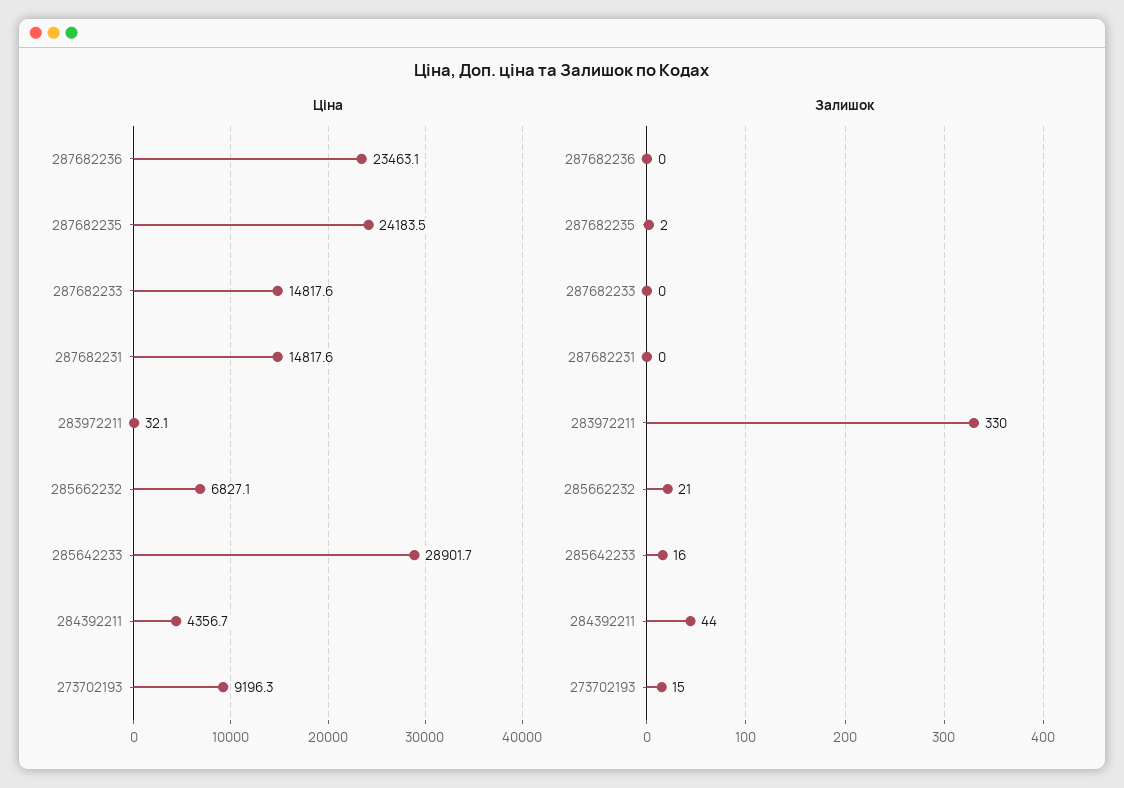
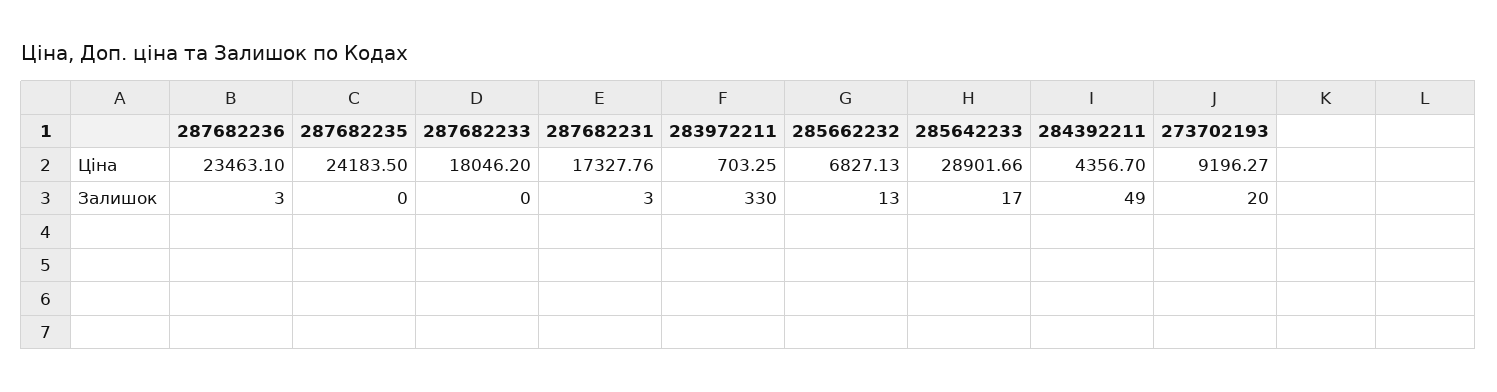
Ціна, 287682233: 14817.6 -> 18046.2
Ціна, 287682231: 14817.6 -> 17327.76
Ціна, 283972211: 32.1 -> 703.25
Залишок, 287682236: 0 -> 3
Залишок, 287682235: 2 -> 0
Залишок, 287682231: 0 -> 3
Залишок, 285662232: 21 -> 13
Залишок, 285642233: 16 -> 17
Залишок, 284392211: 44 -> 49
Залишок, 273702193: 15 -> 20

